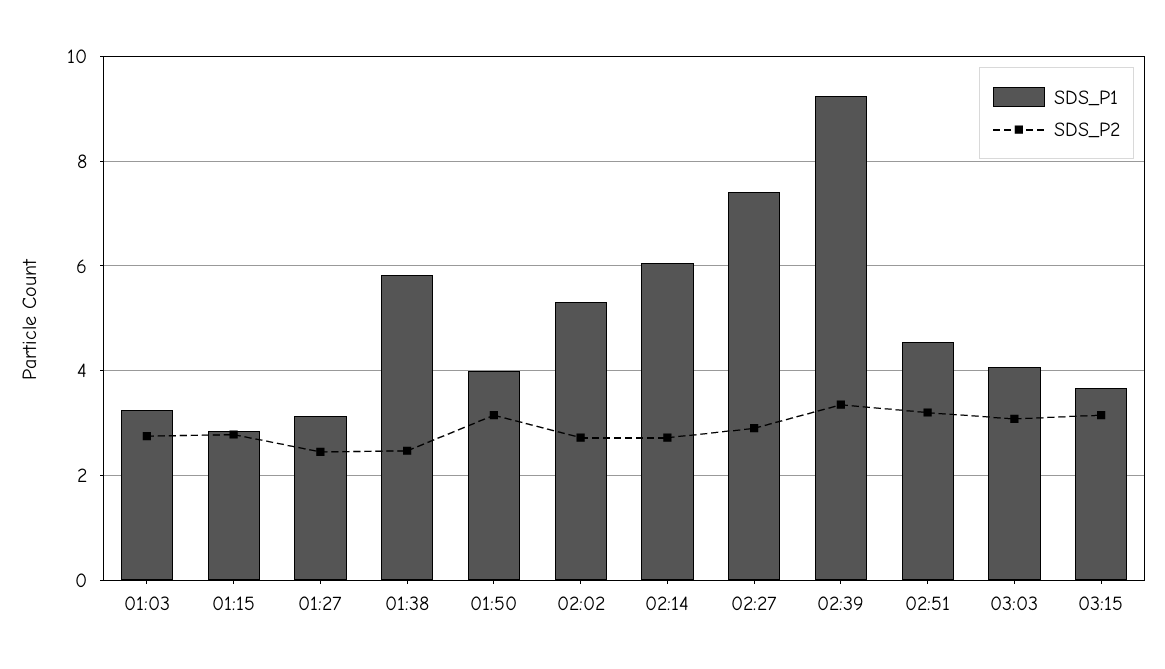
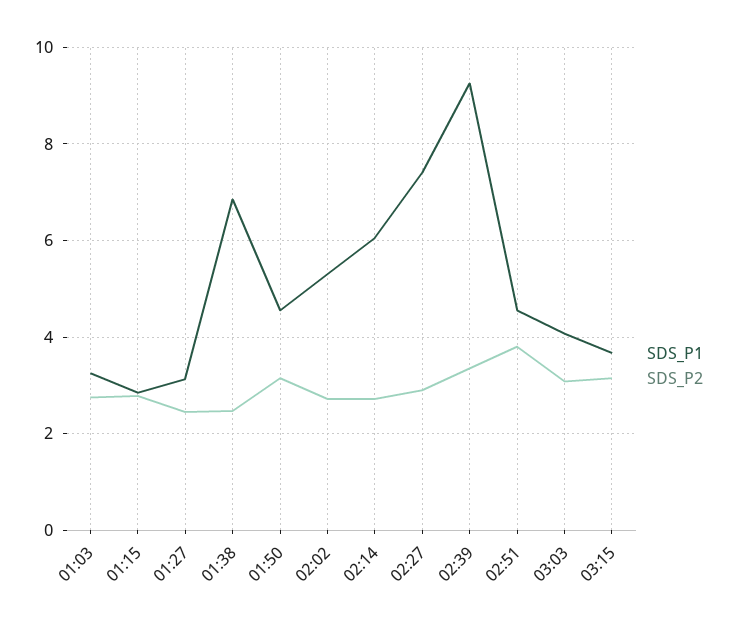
SDS_P1, 01:38: 5.8 -> 6.8
SDS_P1, 01:50: 4 -> 4.6
SDS_P2, 02:51: 3.2 -> 3.8

